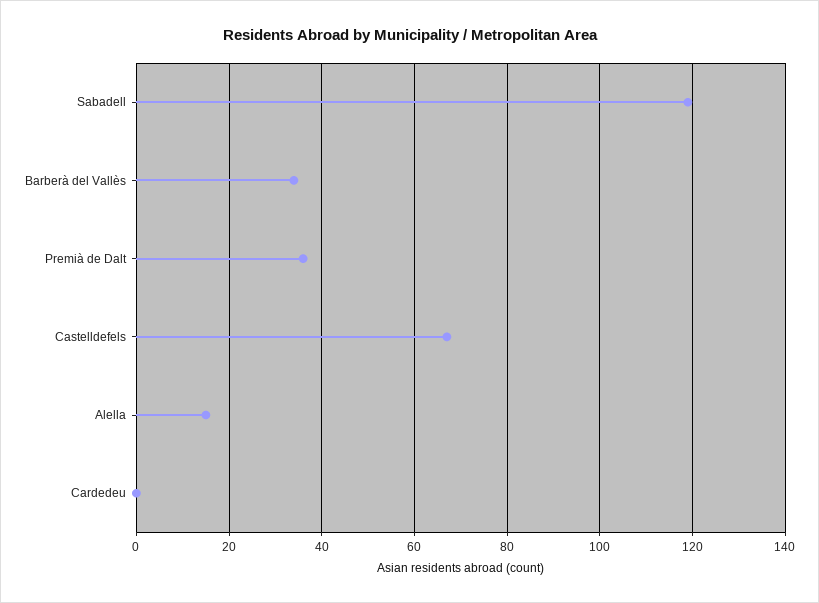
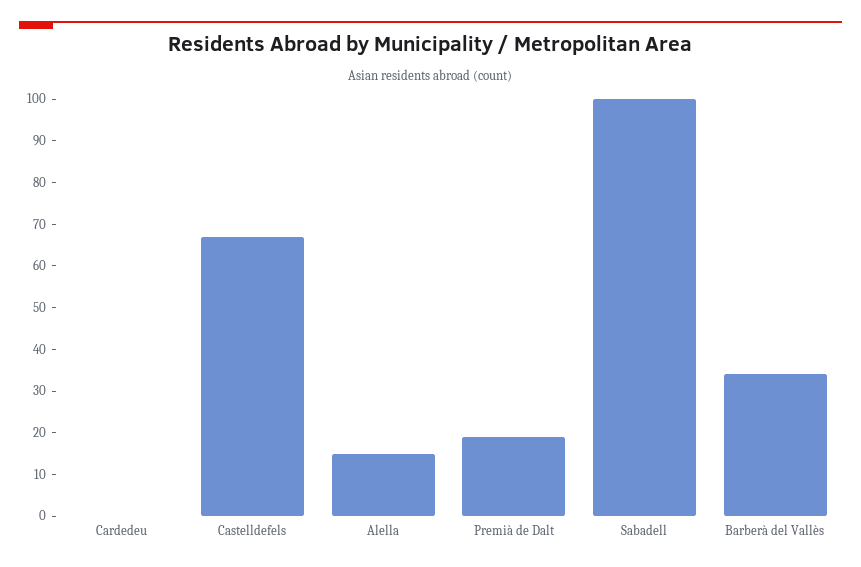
Sabadell: 120 -> 100
Premià de Dalt: 35 -> 20

